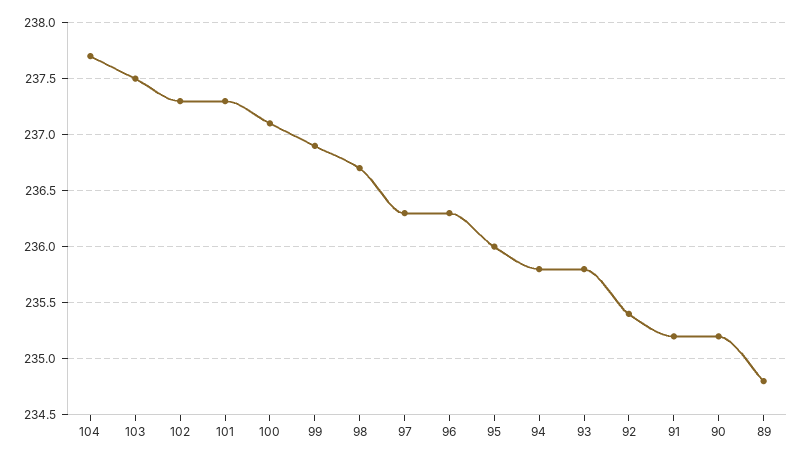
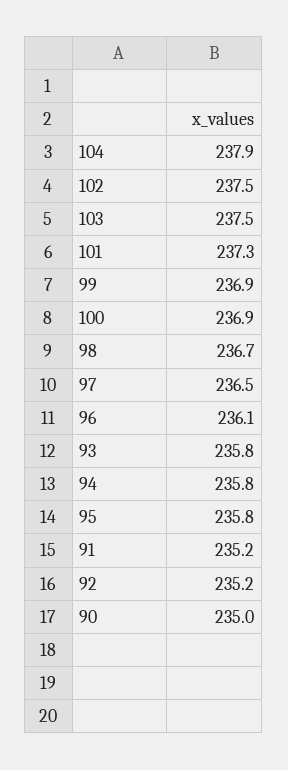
104: 237.7 -> 237.9
102: 237.3 -> 237.5
100: 237.1 -> 236.9
97: 236.3 -> 236.5
96: 236.3 -> 236.1
95: 236 -> 235.8
92: 235.4 -> 235.2
90: 235.2 -> 235
89: 234.8 -> none

